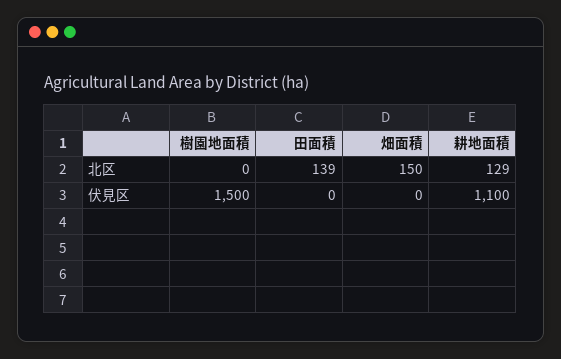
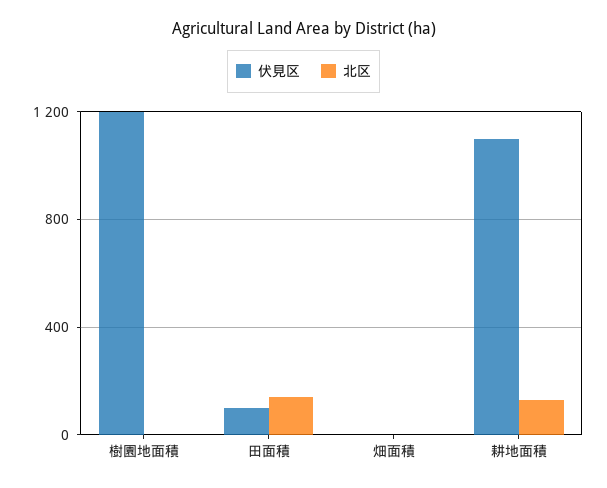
北区, 畑面積: 150 -> 0
伏見区, 樹園地面積: 1500 -> 1200
伏見区, 田面積: 0 -> 100

